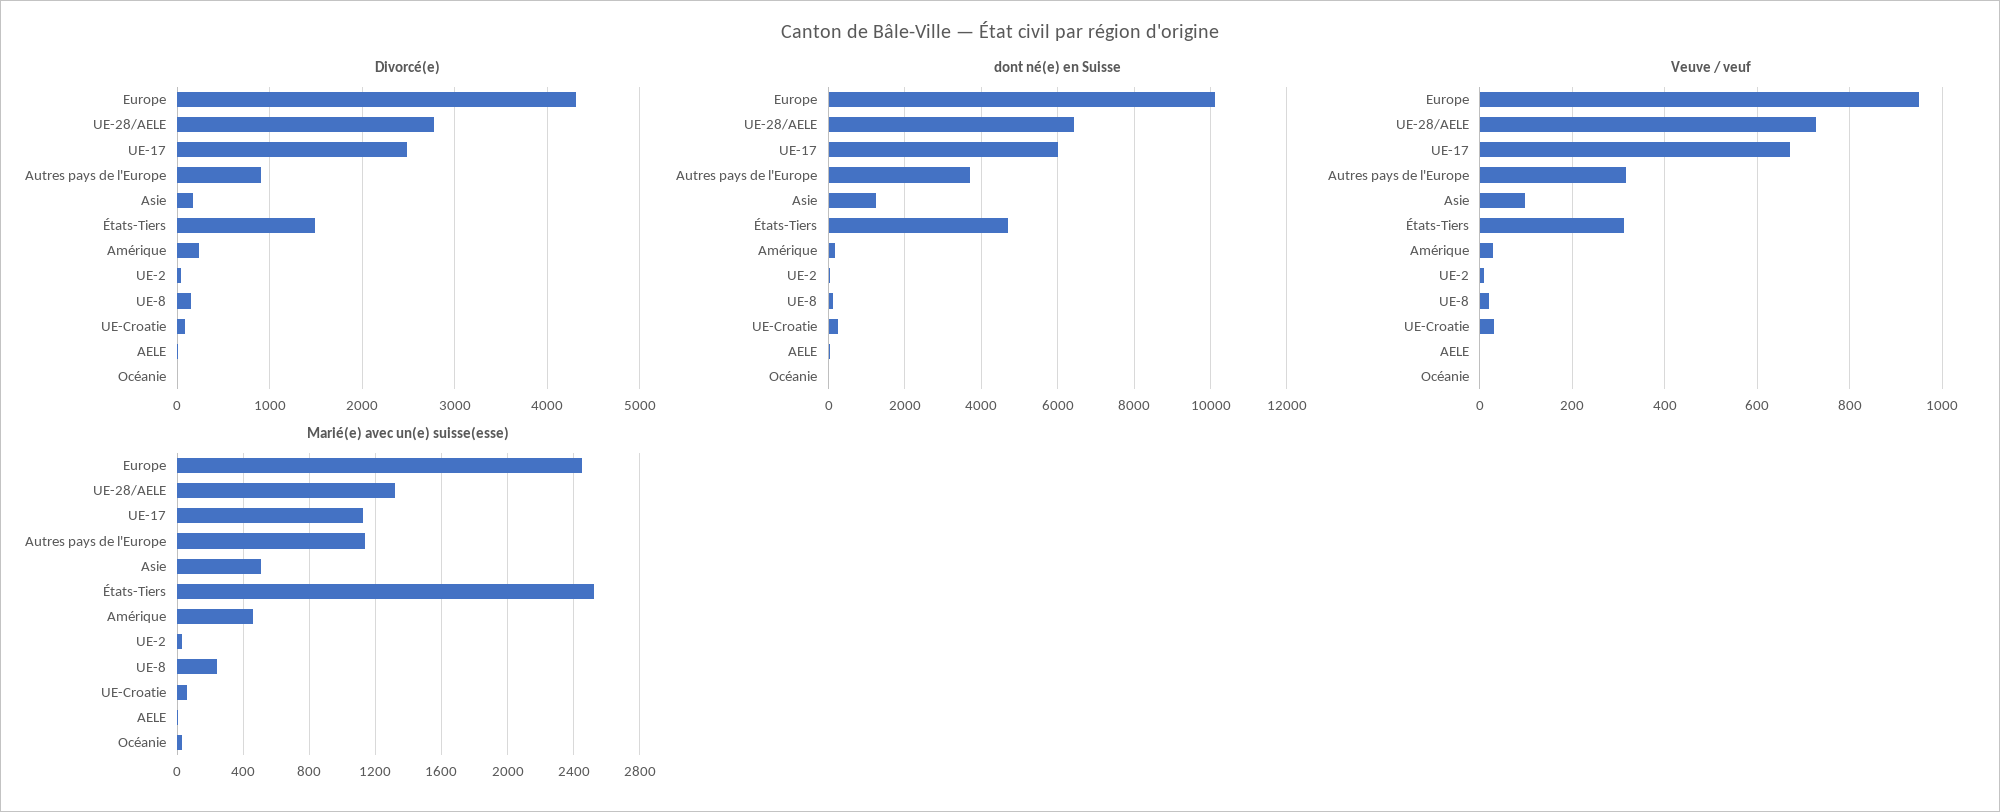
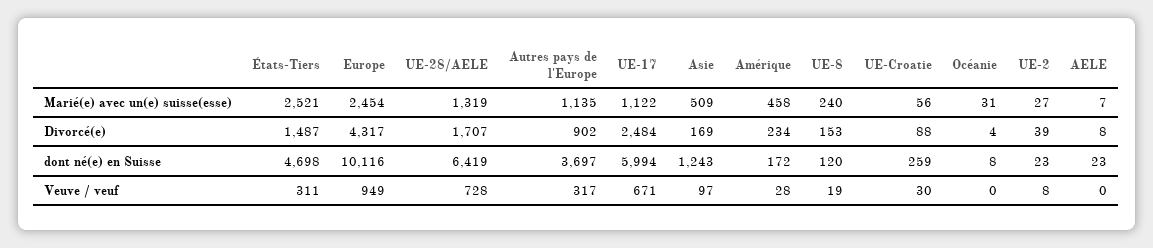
Divorcé(e), UE-28/AELE: 2800 -> 1707

